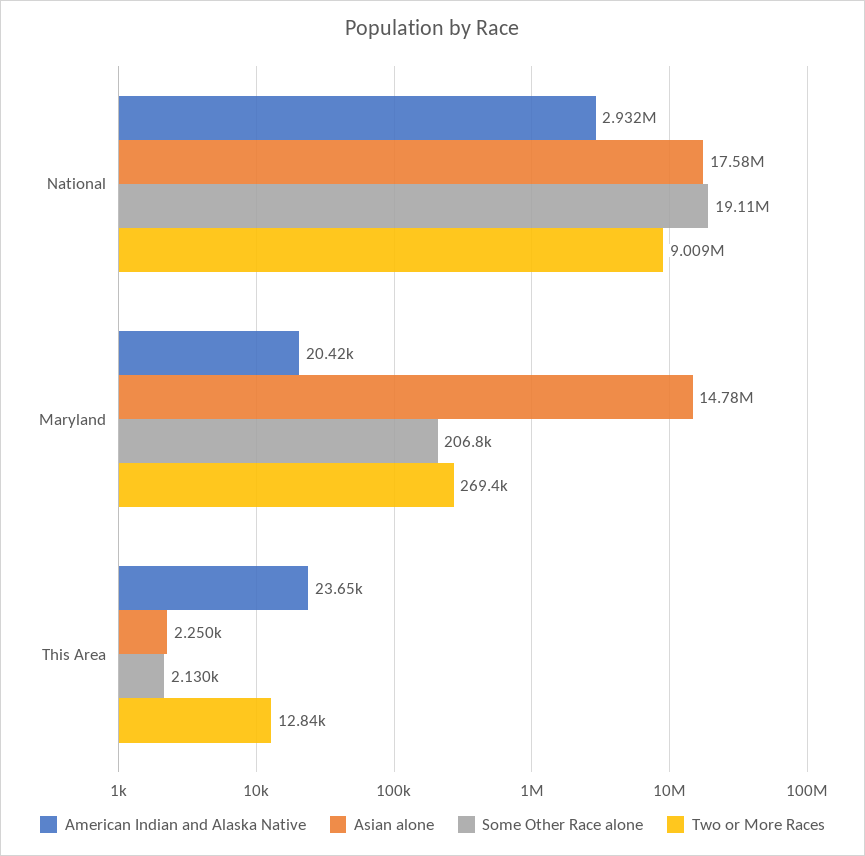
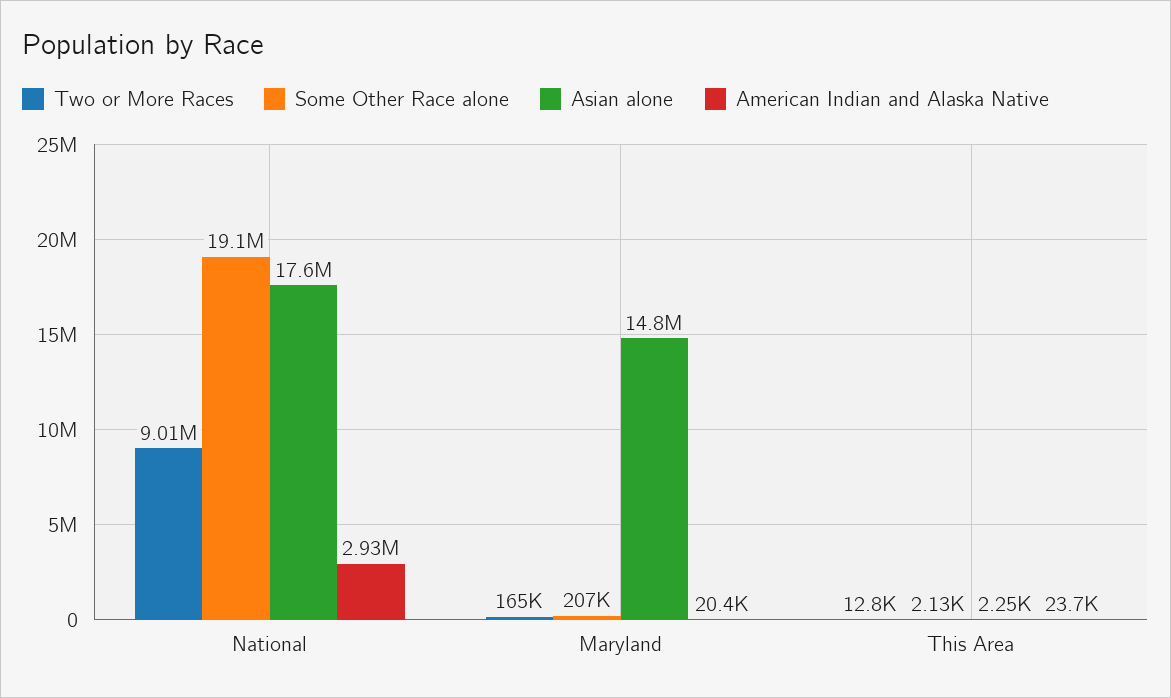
Two or More Races, Maryland: 269400 -> 165000

